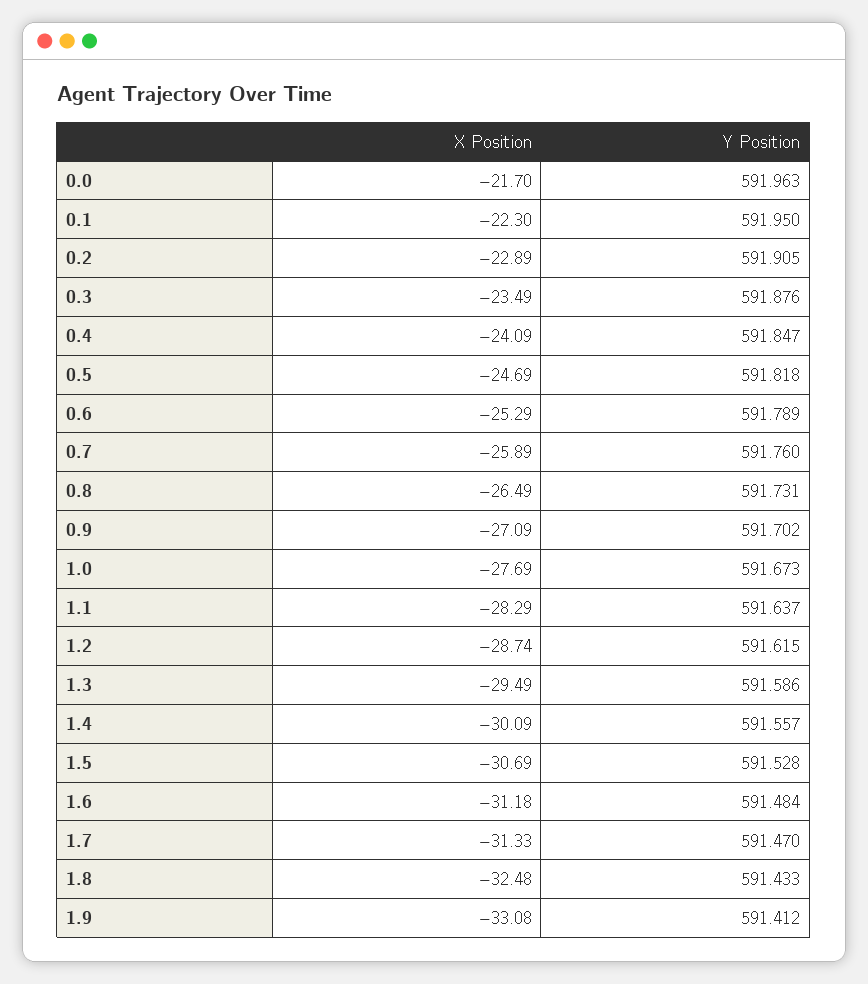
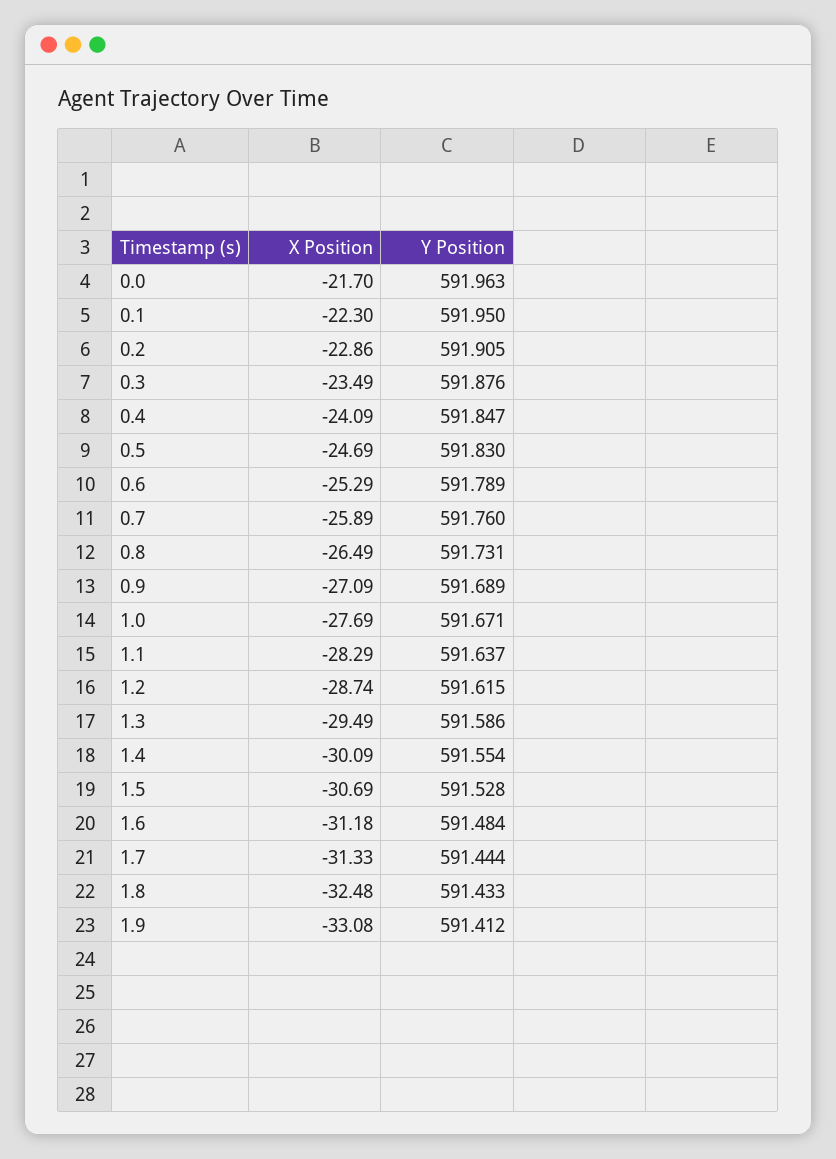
X Position, 0.2: -22.89 -> -22.86
Y Position, 0.5: 591.818 -> 591.83
Y Position, 0.9: 591.702 -> 591.689
Y Position, 1.0: 591.673 -> 591.671
Y Position, 1.4: 591.557 -> 591.554
Y Position, 1.7: 591.47 -> 591.444

